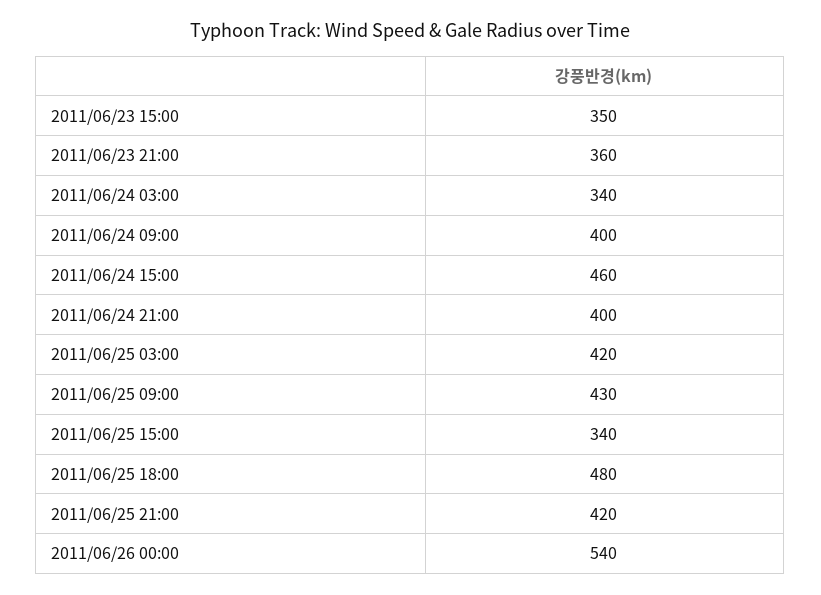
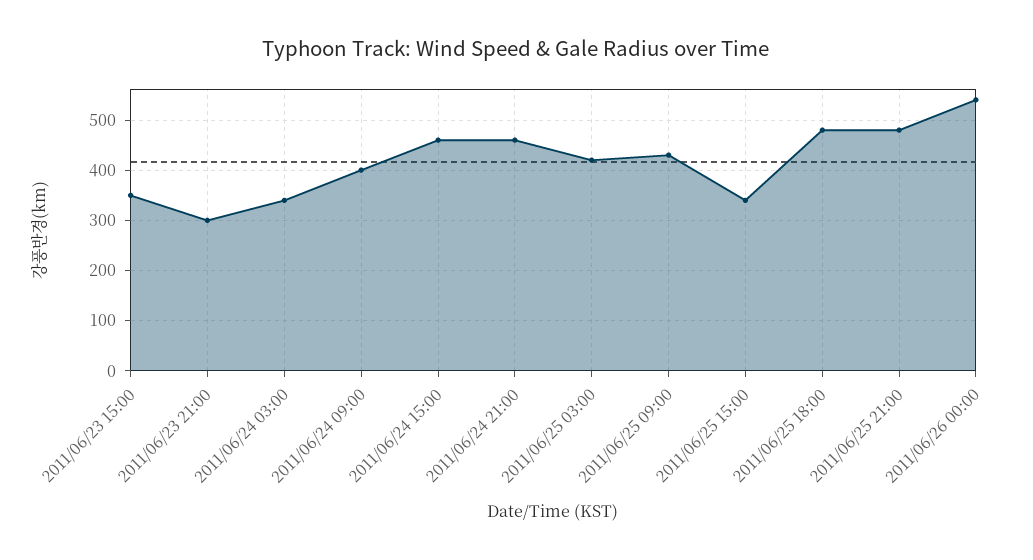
2011/06/23 21:00: 360 -> 300
2011/06/24 21:00: 400 -> 460
2011/06/25 21:00: 420 -> 480

